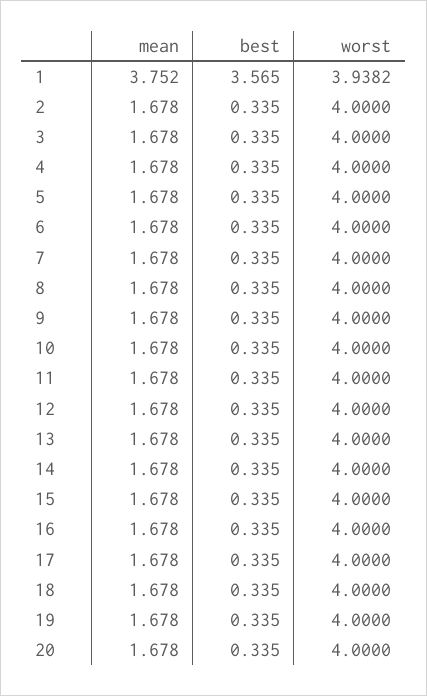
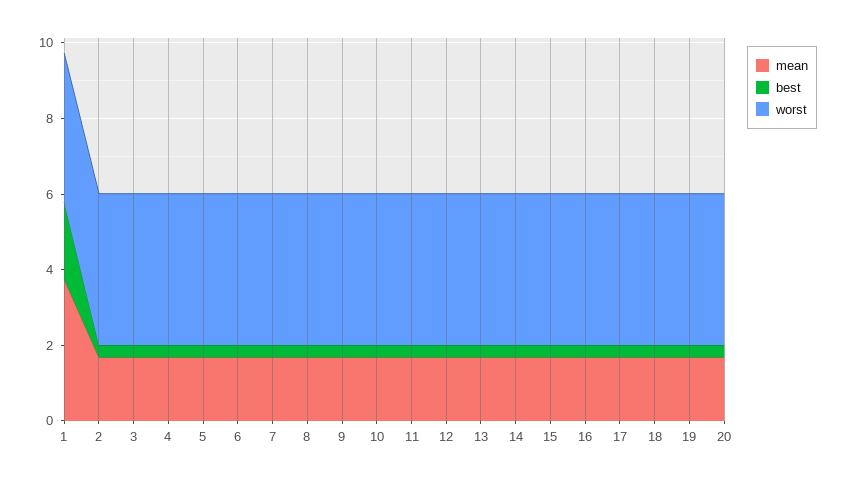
best, 1: 3.565 -> 2

